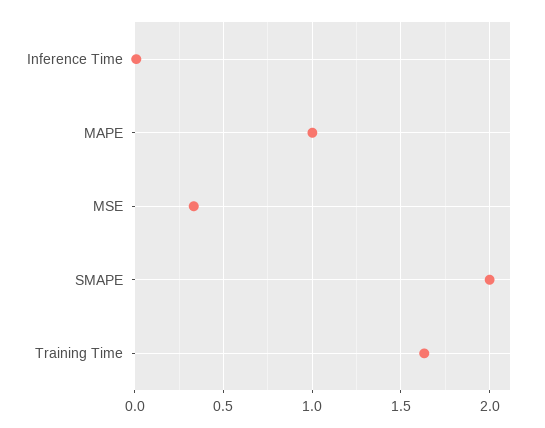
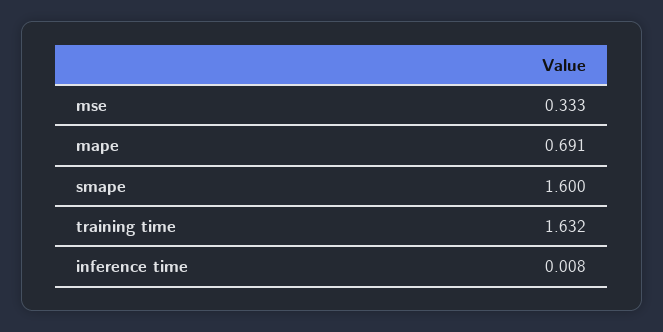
MAPE: 1 -> 0.691
SMAPE: 2 -> 1.6

